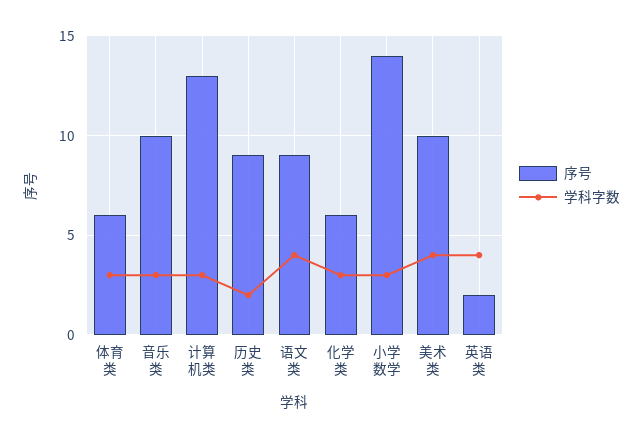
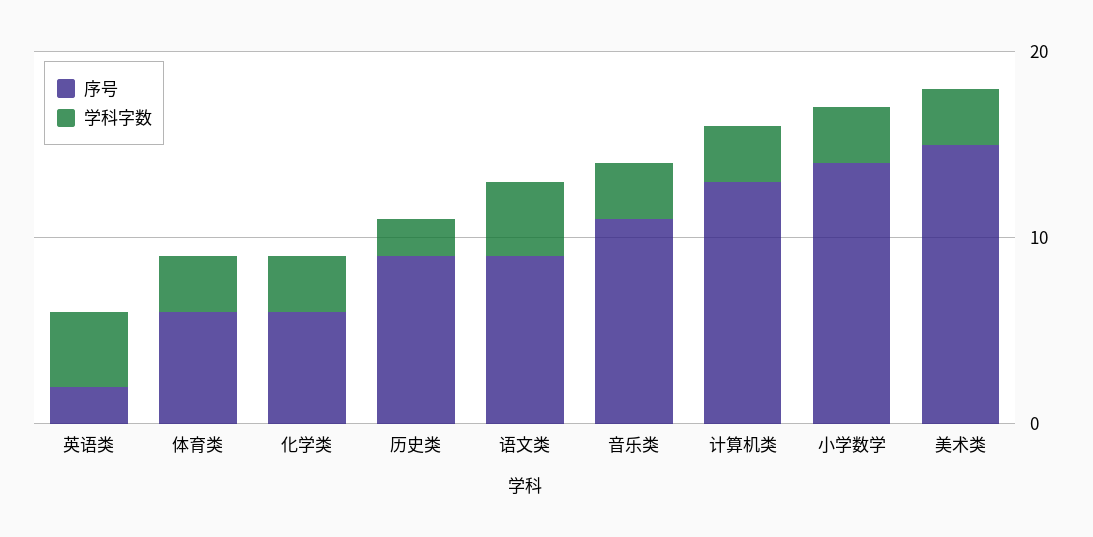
序号, 音乐类: 10 -> 11
序号, 美术类: 10 -> 15
学科字数, 美术类: 4 -> 3

